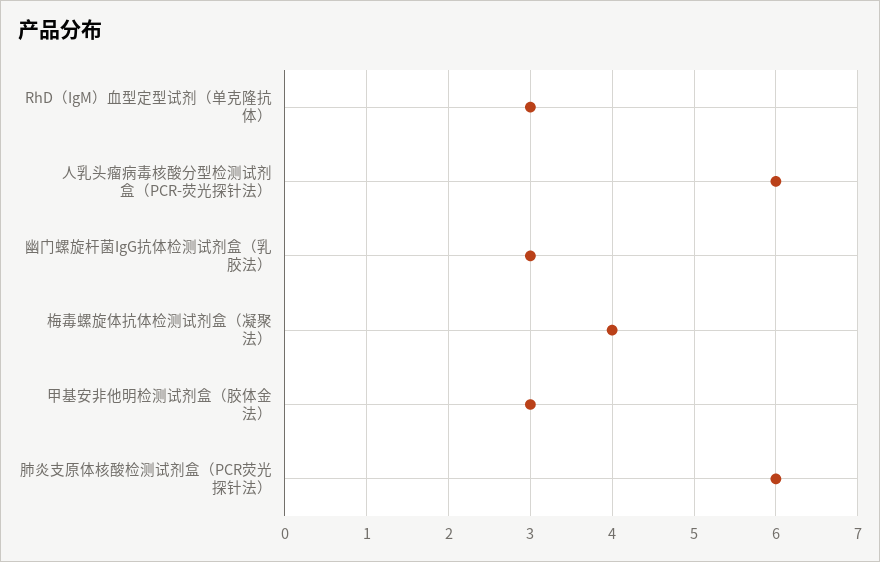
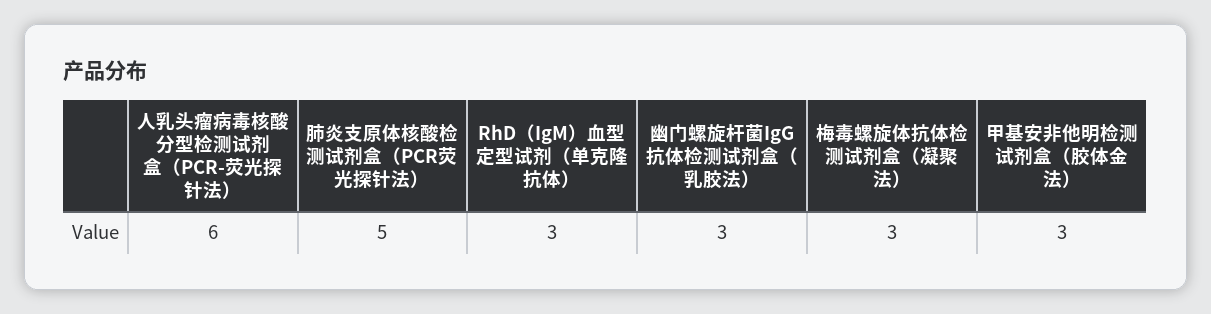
梅毒螺旋体抗体检测试剂盒（凝聚法）: 4 -> 3
肺炎支原体核酸检测试剂盒（PCR荧光探针法）: 6 -> 5

